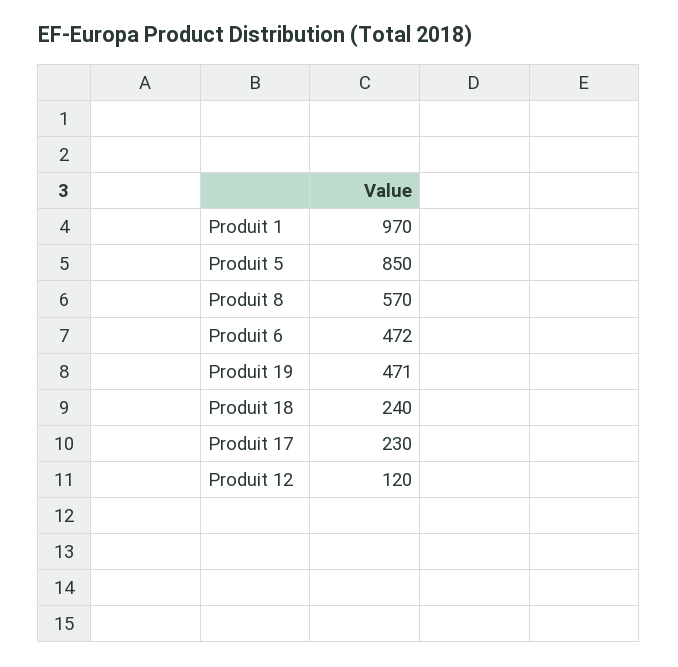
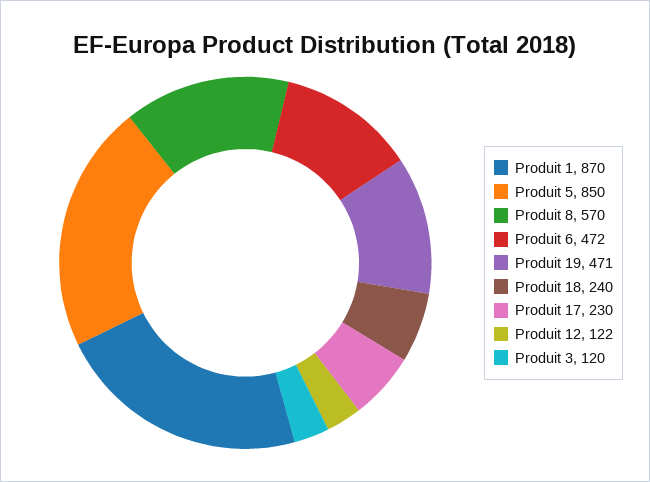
Produit 1: 970 -> 870
Produit 12: 120 -> 122
Produit 3: none -> 120

